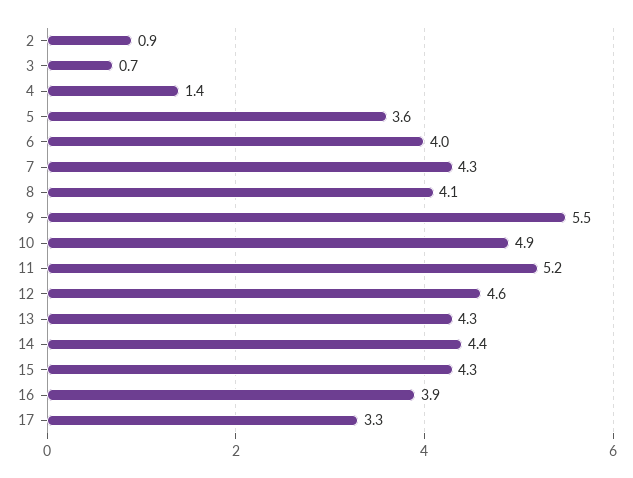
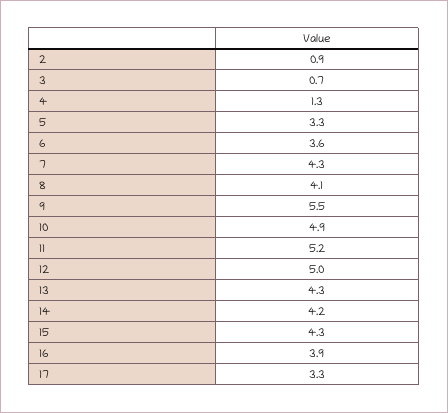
4: 1.4 -> 1.3
5: 3.6 -> 3.3
6: 4 -> 3.6
12: 4.6 -> 5
14: 4.4 -> 4.2

